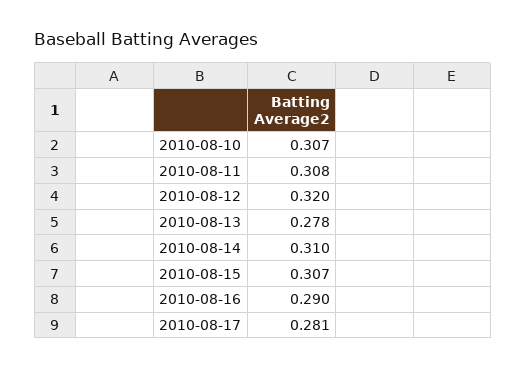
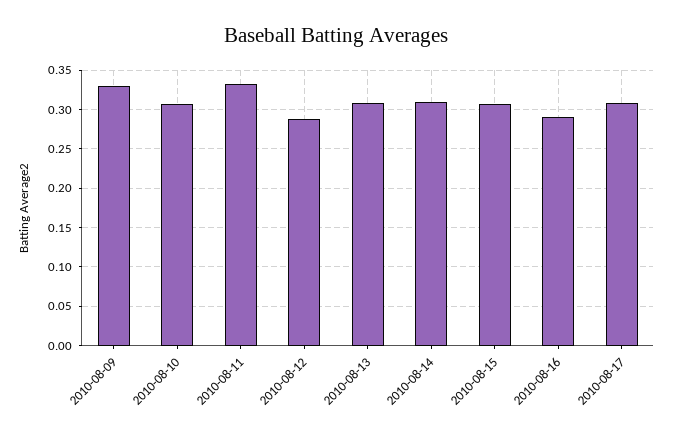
2010-08-11: 0.308 -> 0.33
2010-08-12: 0.32 -> 0.29
2010-08-13: 0.278 -> 0.31
2010-08-17: 0.281 -> 0.31
2010-08-09: none -> 0.33

